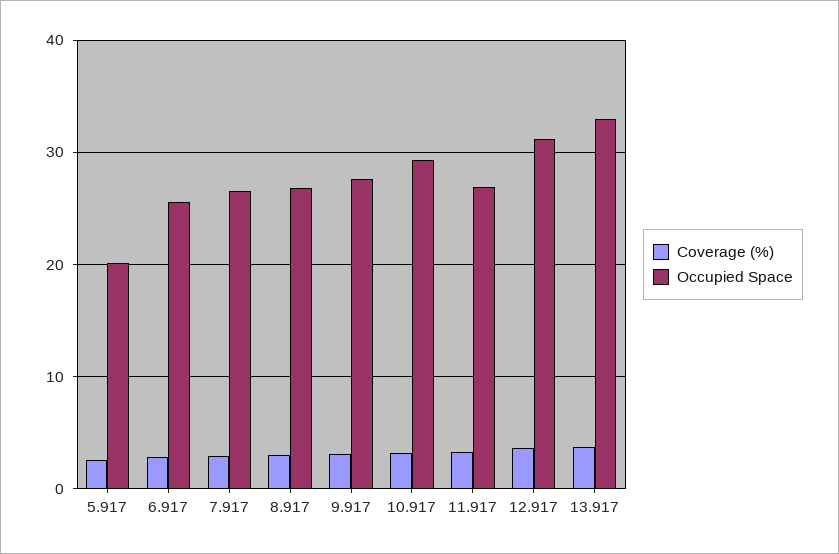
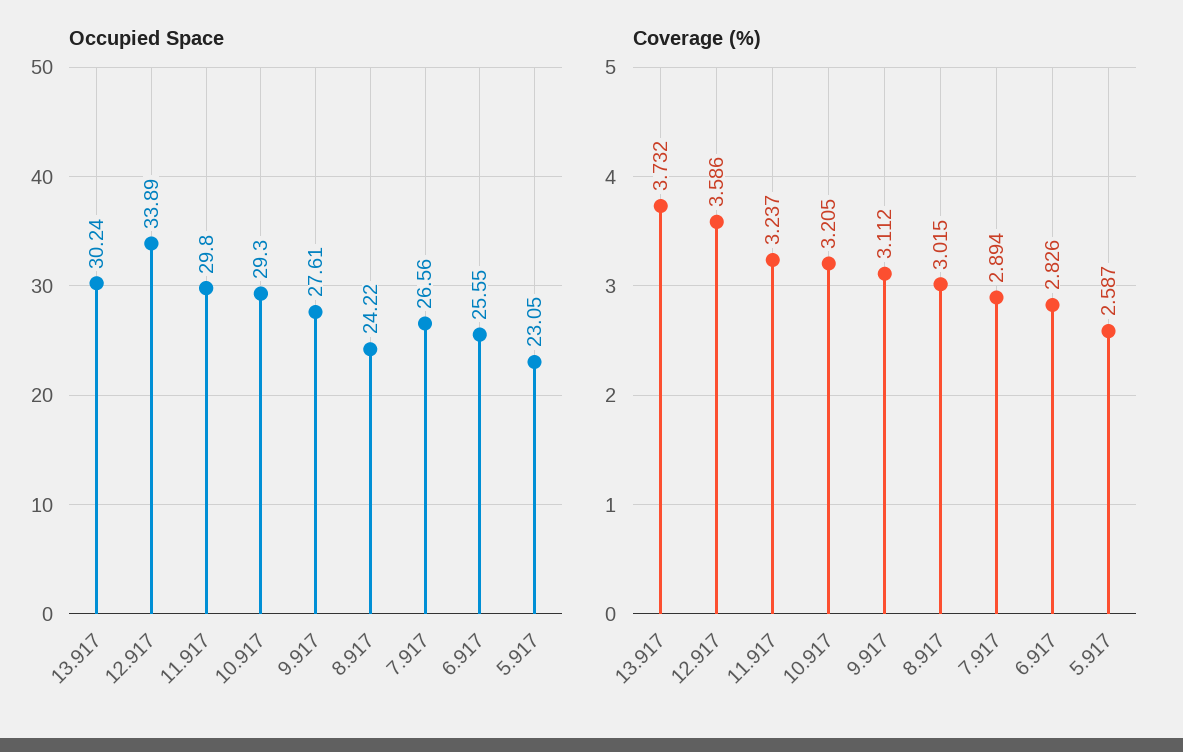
Occupied Space, 5.917: 20 -> 23.05
Occupied Space, 8.917: 27 -> 24.22
Occupied Space, 11.917: 27 -> 29.8
Occupied Space, 12.917: 31 -> 33.89
Occupied Space, 13.917: 33 -> 30.24

